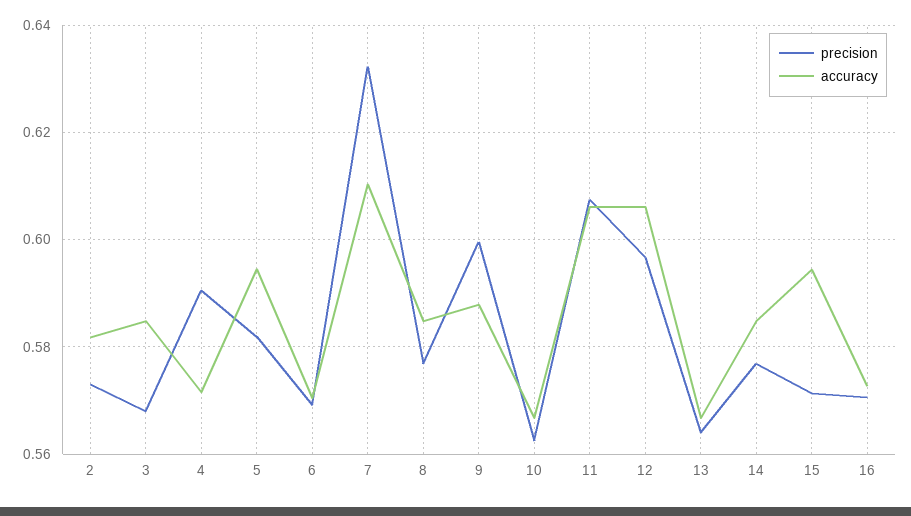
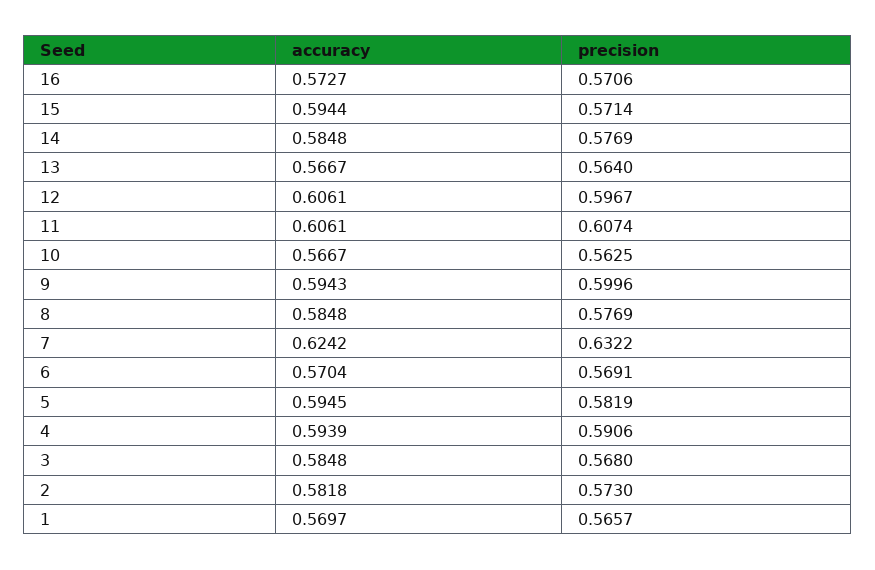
accuracy, 4: 0.572 -> 0.5939
accuracy, 7: 0.61 -> 0.6242
accuracy, 9: 0.588 -> 0.5943
accuracy, 1: none -> 0.5697
precision, 1: none -> 0.5657

